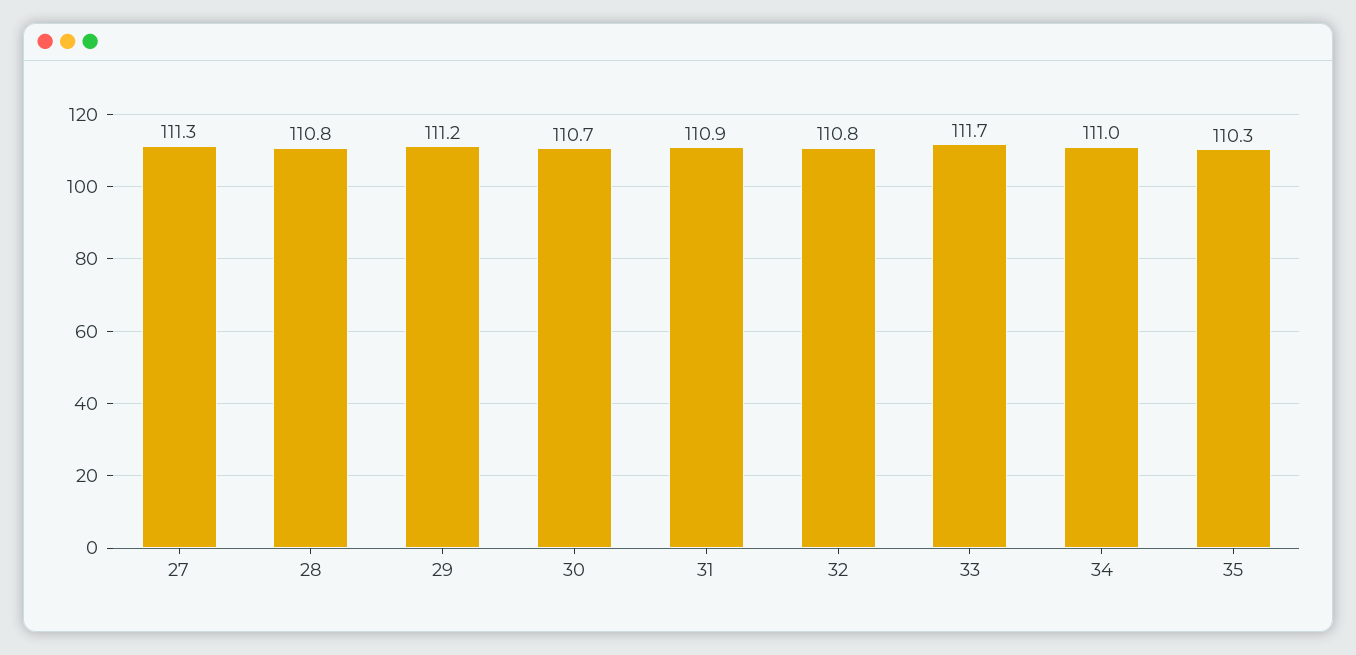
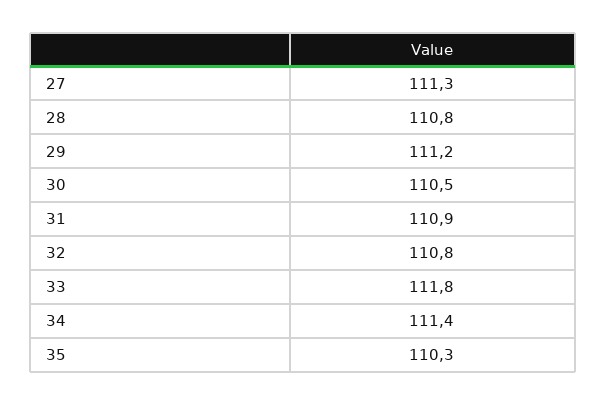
30: 110.7 -> 110.5
33: 111.7 -> 111.8
34: 111 -> 111.4

